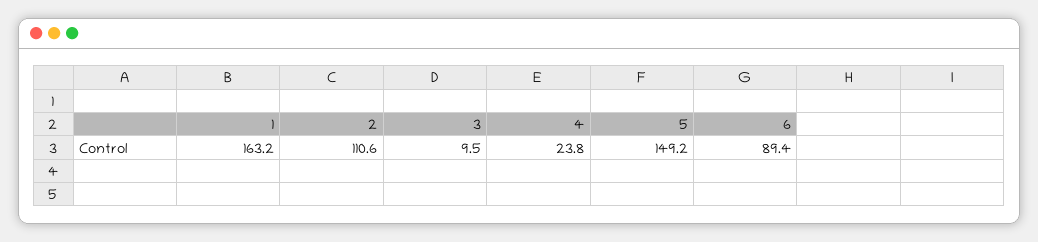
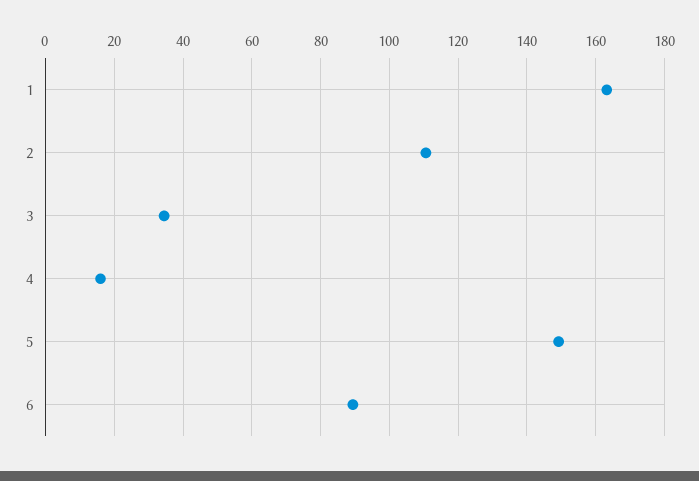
3: 9.5 -> 34
4: 23.8 -> 16

